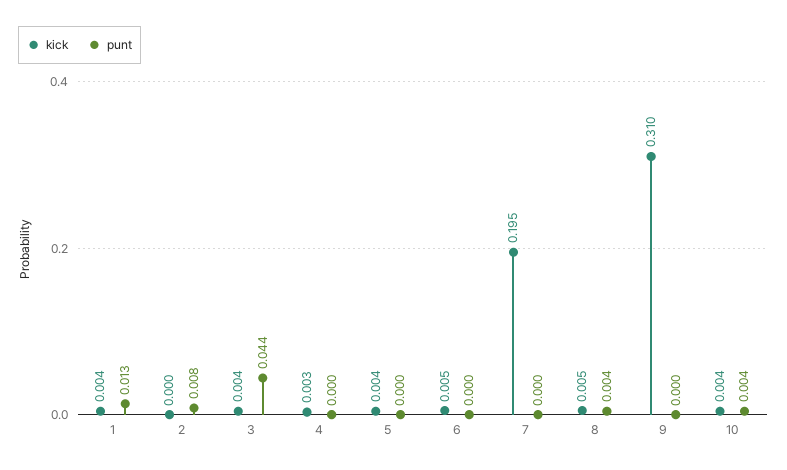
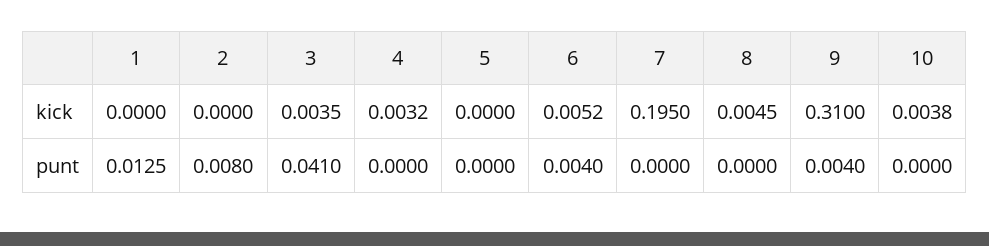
kick, 1: 0.004 -> 0
punt, 3: 0.044 -> 0.041
kick, 5: 0.004 -> 0
punt, 6: 0 -> 0.004
punt, 8: 0.004 -> 0
punt, 9: 0 -> 0.004
punt, 10: 0.004 -> 0

